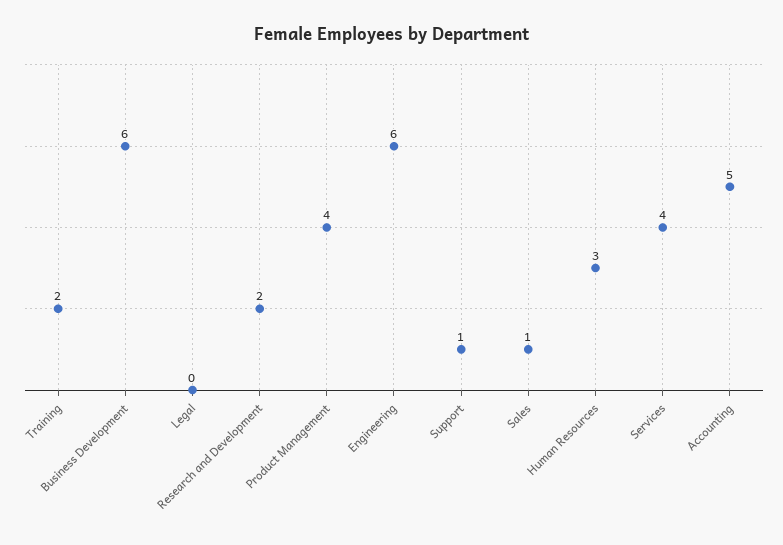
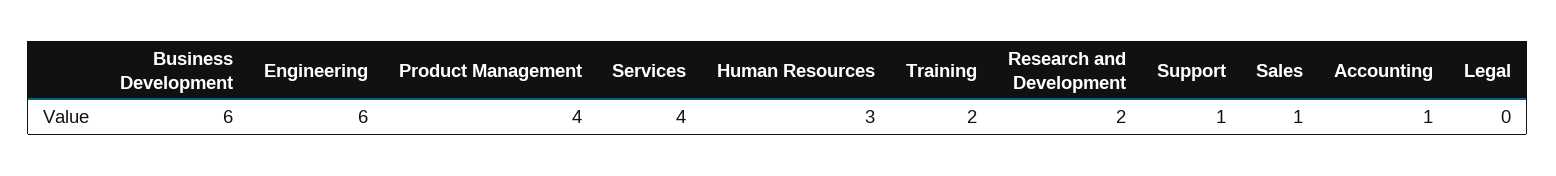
Accounting: 5 -> 1

